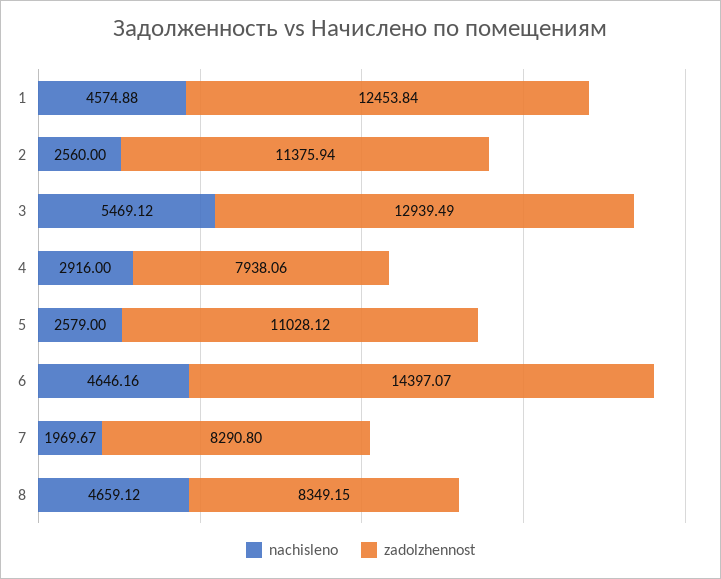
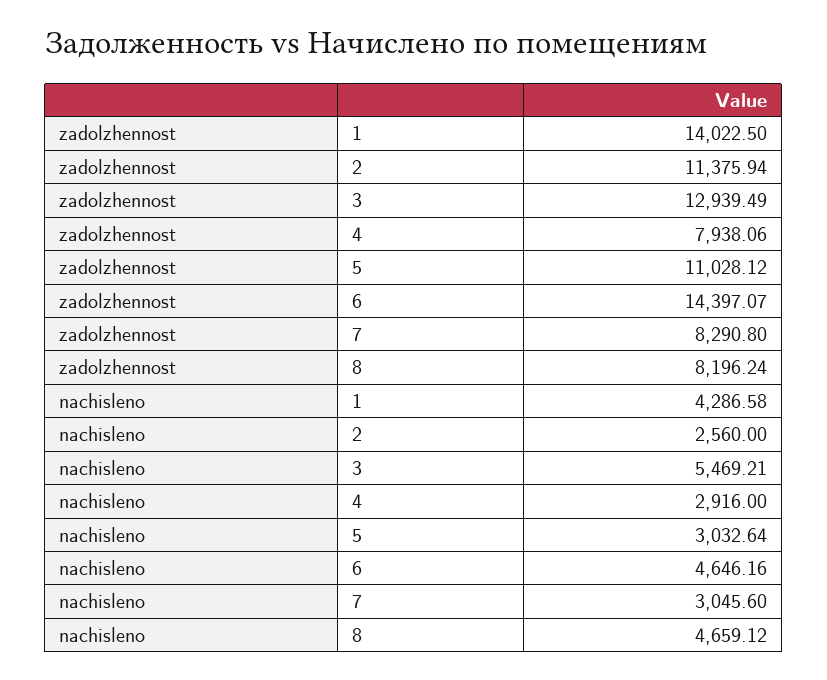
nachisleno, 1: 4574.88 -> 4286.58
zadolzhennost, 1: 12453.84 -> 14022.5
nachisleno, 3: 5469.12 -> 5469.21
nachisleno, 5: 2579 -> 3032.64
nachisleno, 7: 1969.67 -> 3045.6
zadolzhennost, 8: 8349.15 -> 8196.24

